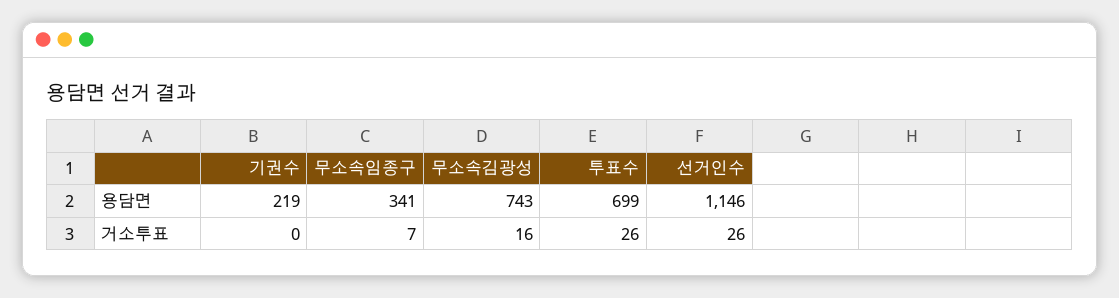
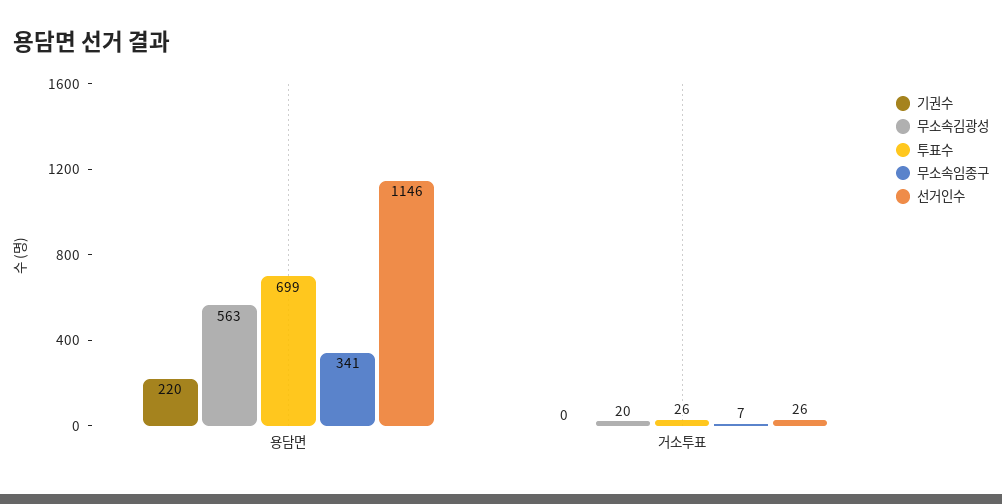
기권수, 용담면: 219 -> 220
무소속김광성, 용담면: 743 -> 563
무소속김광성, 거소투표: 16 -> 20

